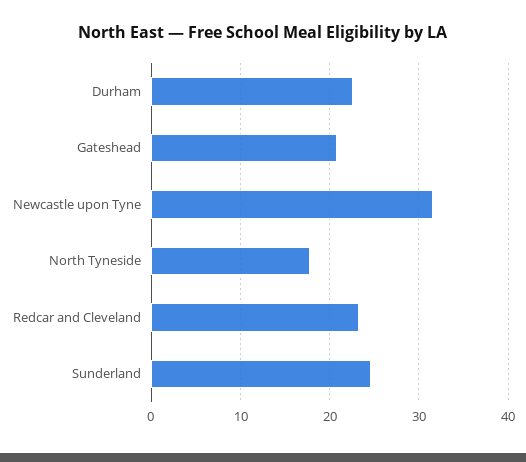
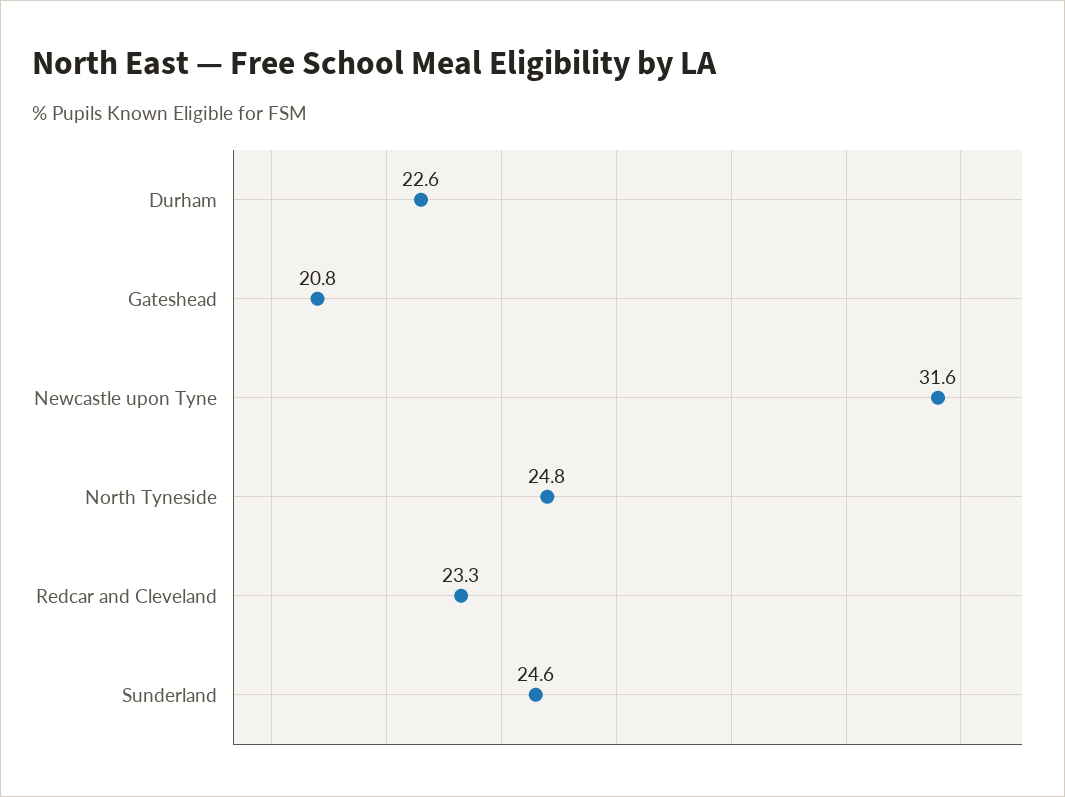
North Tyneside: 18 -> 24.8

